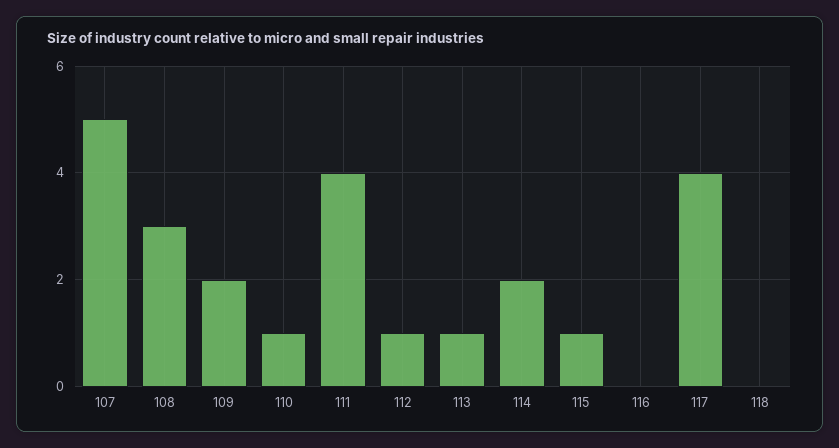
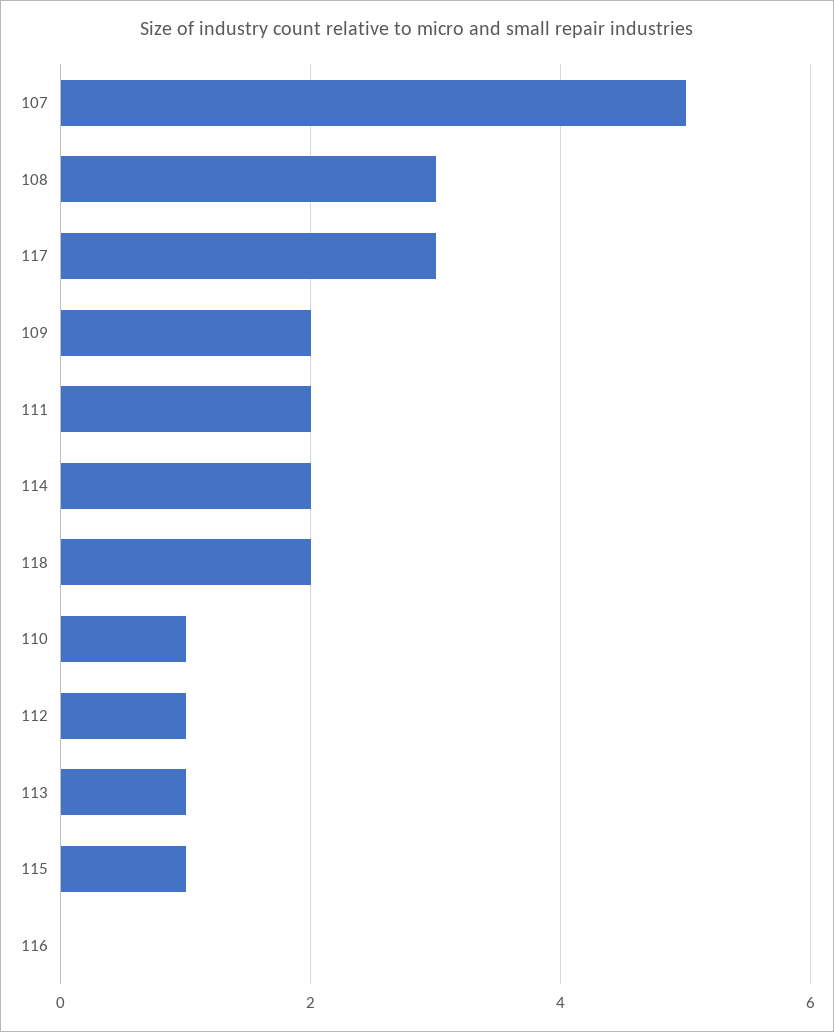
111: 4 -> 2
117: 4 -> 3
118: 0 -> 2

